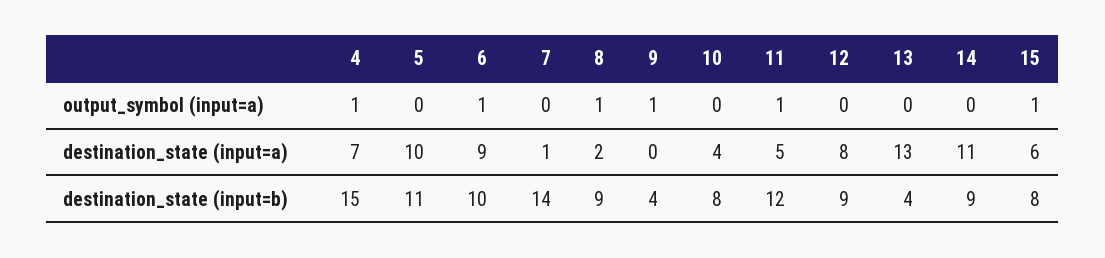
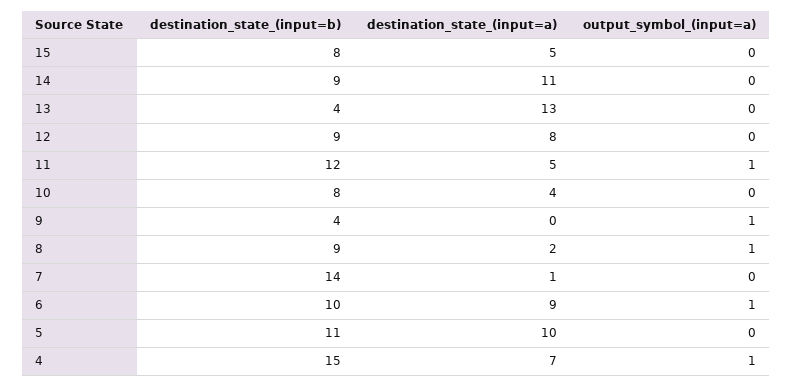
15, output_symbol (input=a): 1 -> 0
15, destination_state (input=a): 6 -> 5

